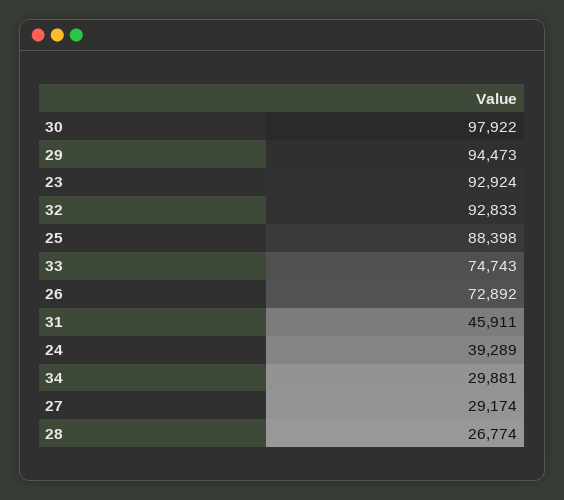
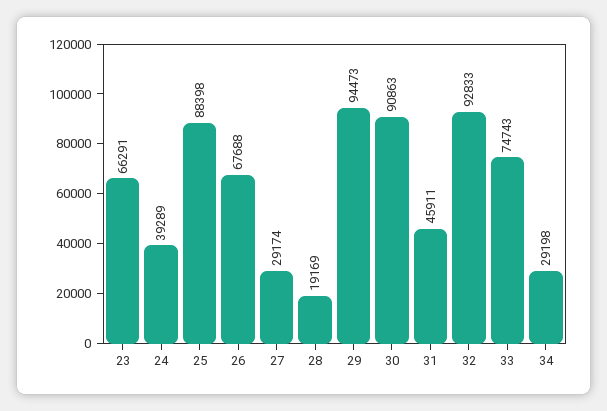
30: 97922 -> 90863
23: 92924 -> 66291
26: 72892 -> 67688
34: 29881 -> 29198
28: 26774 -> 19169

